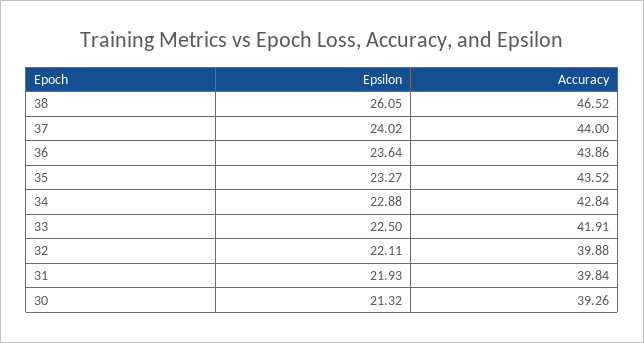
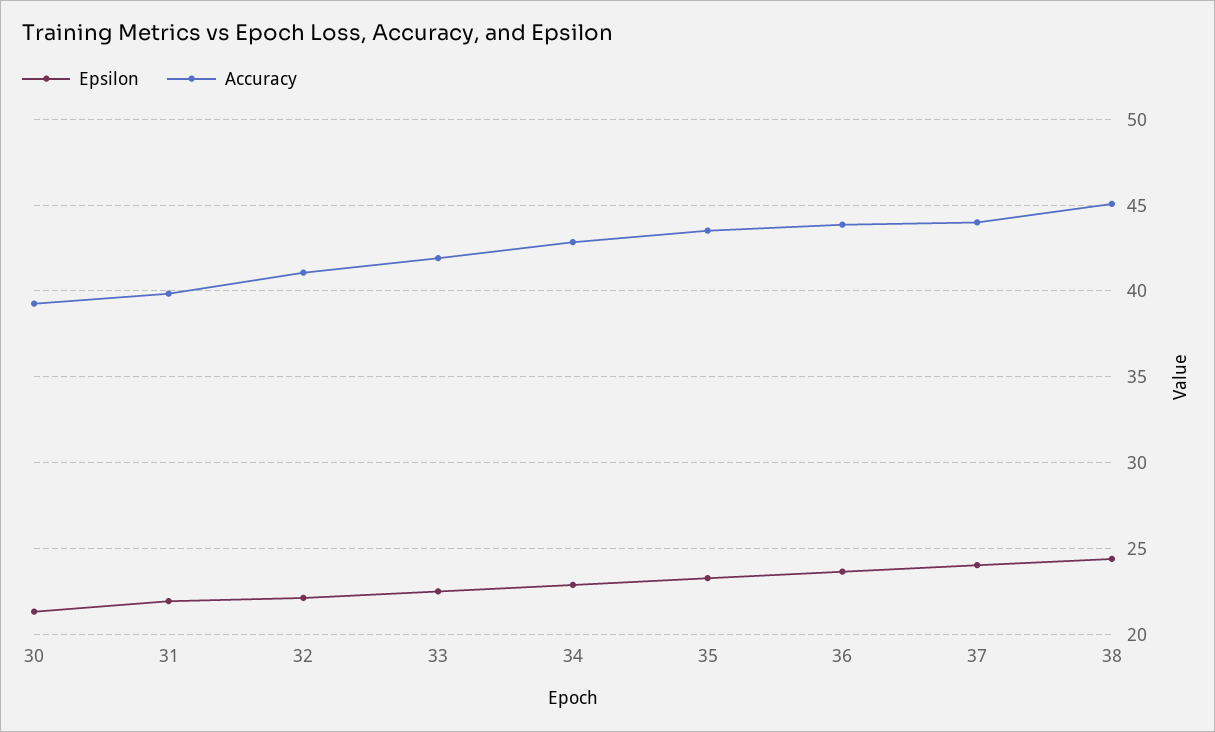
Epsilon, 38: 26.05 -> 24.5
Accuracy, 38: 46.52 -> 45
Accuracy, 32: 39.88 -> 41

